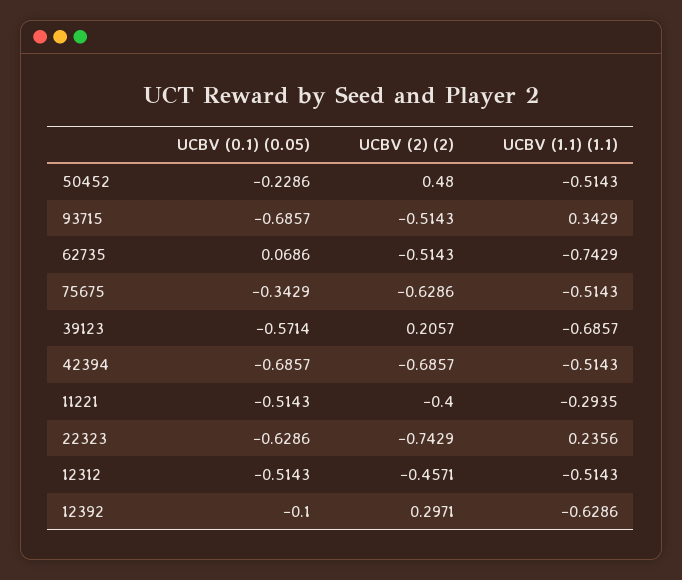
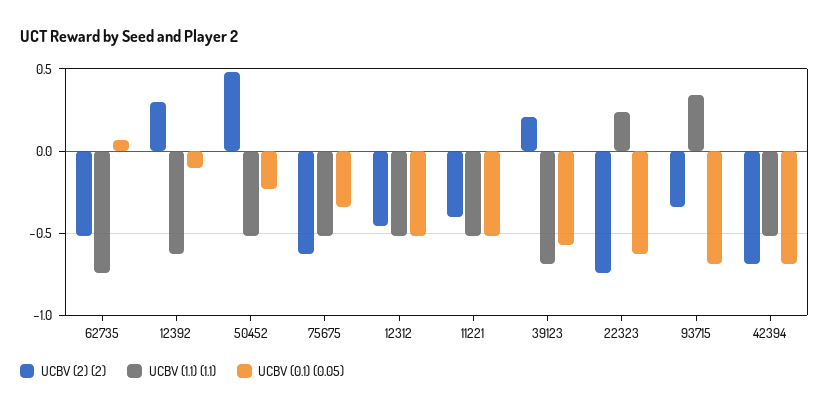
UCBV (2) (2), 93715: -0.5143 -> -0.35
UCBV (1.1) (1.1), 11221: -0.2935 -> -0.5

